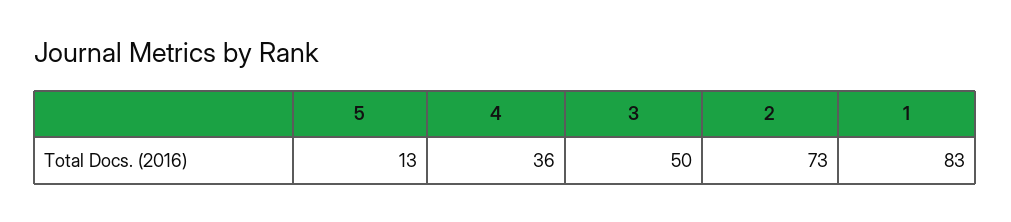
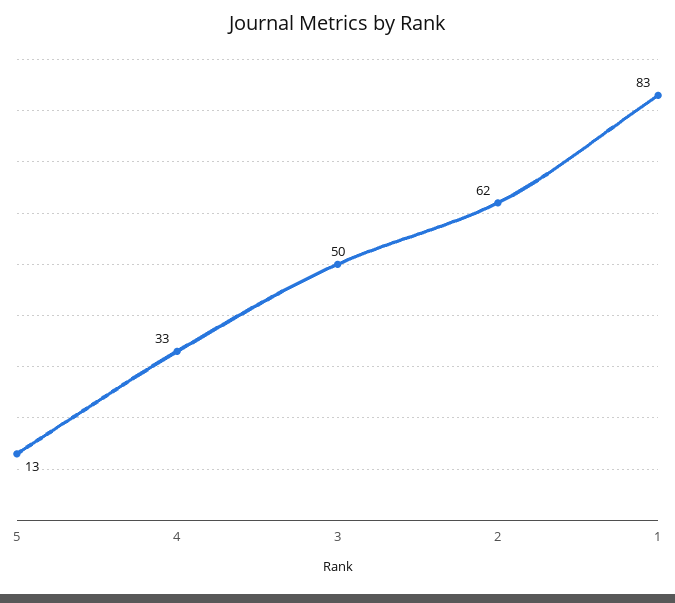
4: 36 -> 33
2: 73 -> 62

